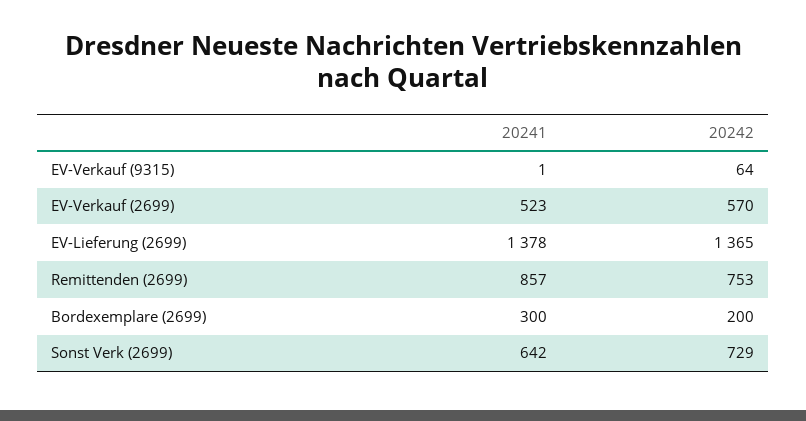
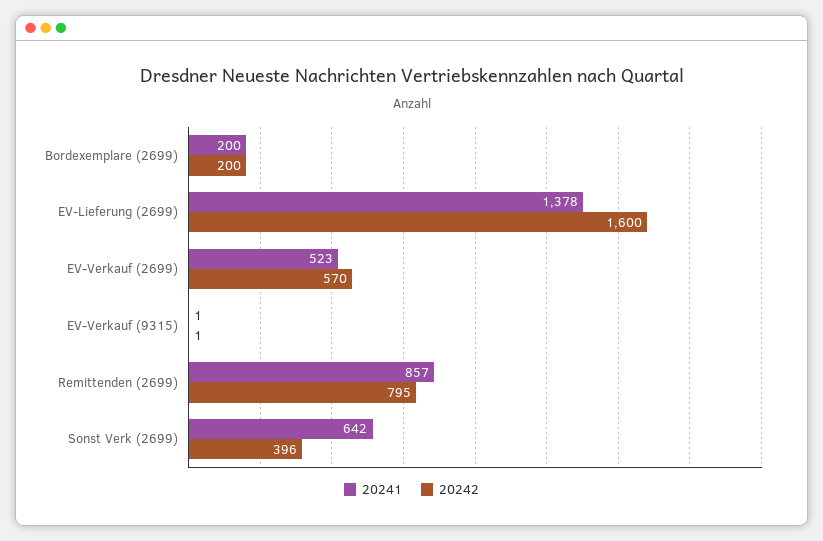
20242, EV-Verkauf (9315): 64 -> 1
20242, EV-Lieferung (2699): 1365 -> 1600
20242, Remittenden (2699): 753 -> 795
20241, Bordexemplare (2699): 300 -> 200
20242, Sonst Verk (2699): 729 -> 396

